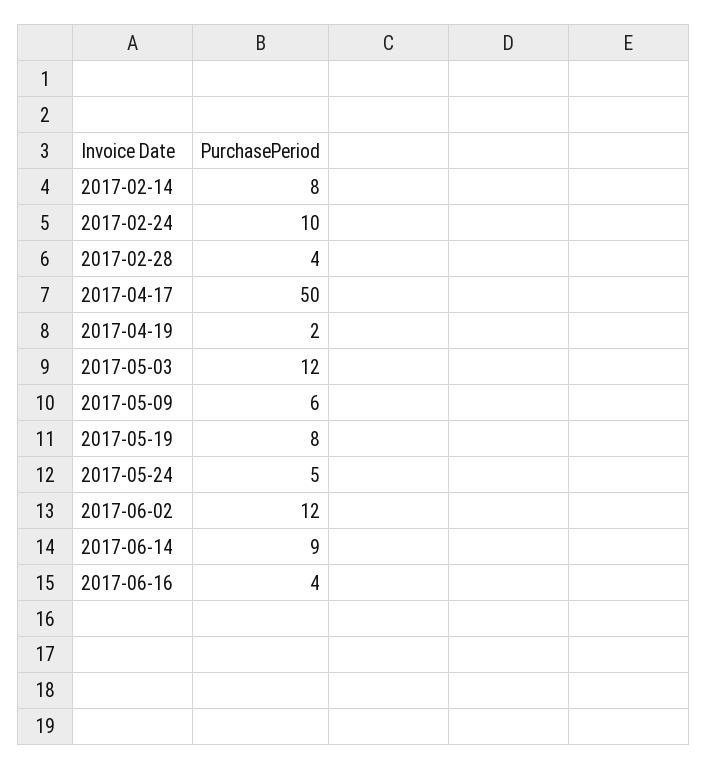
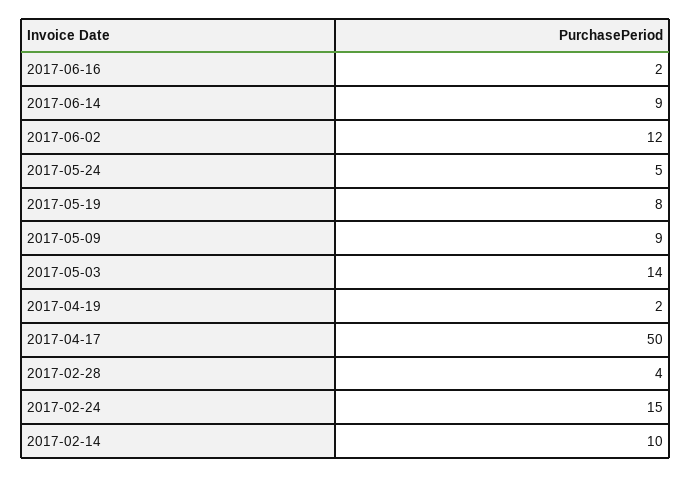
2017-02-14: 8 -> 10
2017-02-24: 10 -> 15
2017-05-03: 12 -> 14
2017-05-09: 6 -> 9
2017-06-16: 4 -> 2

